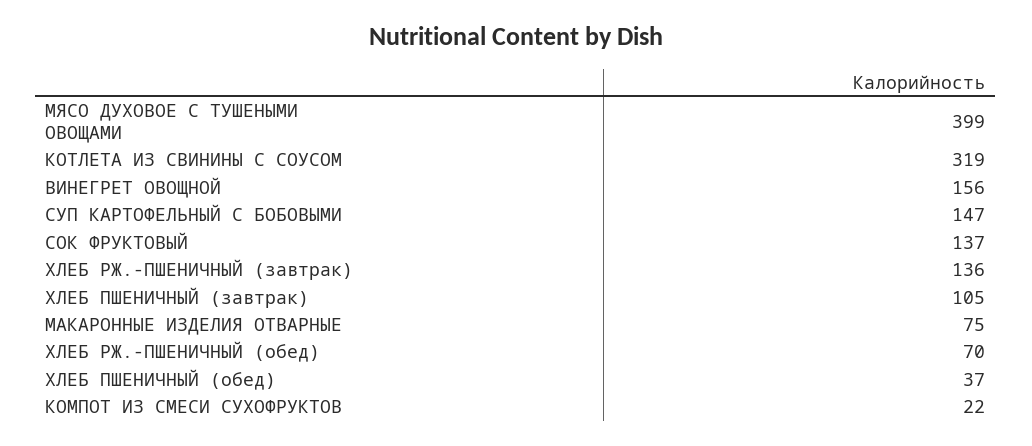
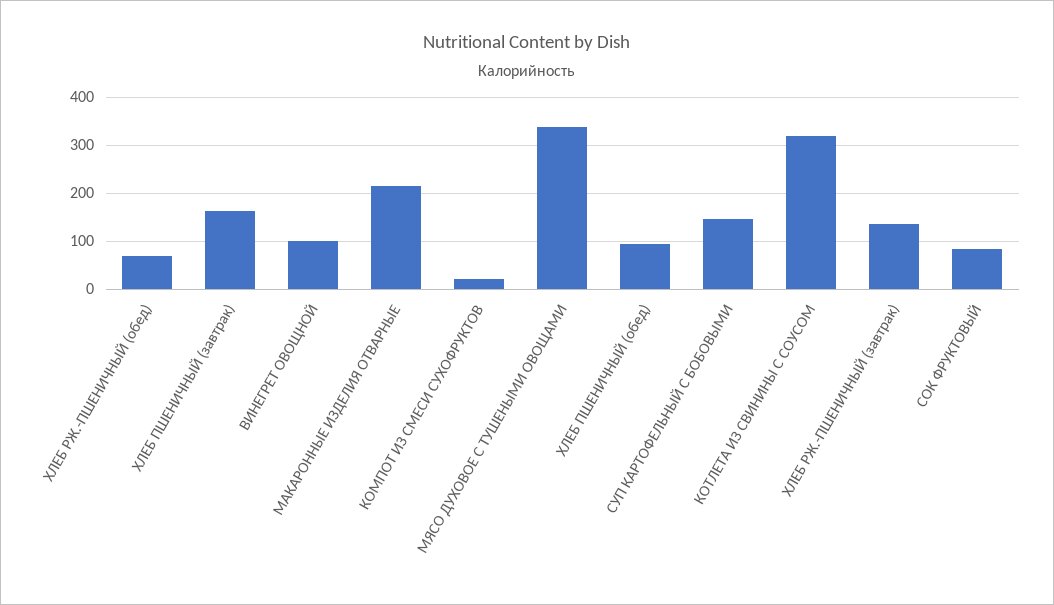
МЯСО ДУХОВОЕ С ТУШЕНЫМИ ОВОЩАМИ: 399 -> 340
ВИНЕГРЕТ ОВОЩНОЙ: 156 -> 100
СОК ФРУКТОВЫЙ: 137 -> 80
ХЛЕБ ПШЕНИЧНЫЙ (завтрак): 105 -> 160
МАКАРОННЫЕ ИЗДЕЛИЯ ОТВАРНЫЕ: 75 -> 220
ХЛЕБ ПШЕНИЧНЫЙ (обед): 37 -> 100

